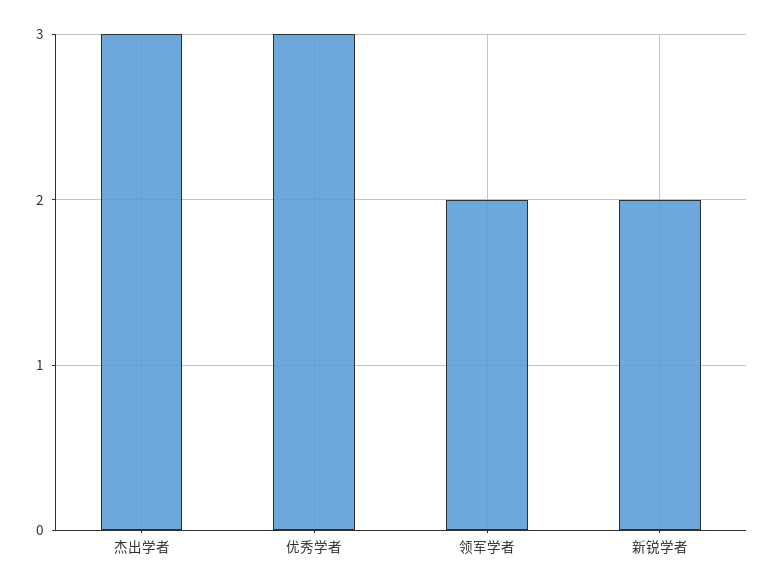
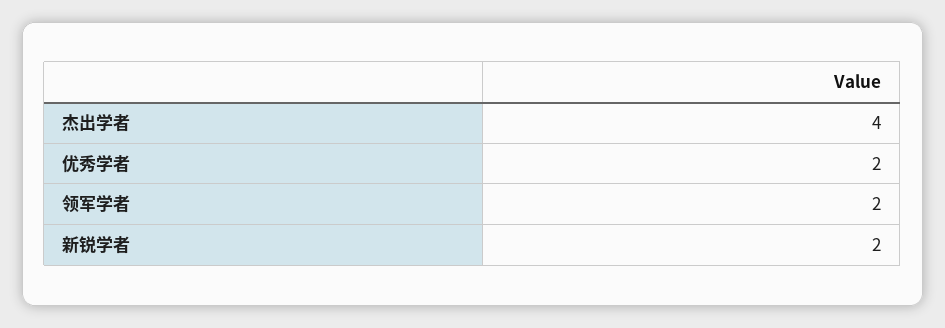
杰出学者: 3 -> 4
优秀学者: 3 -> 2

